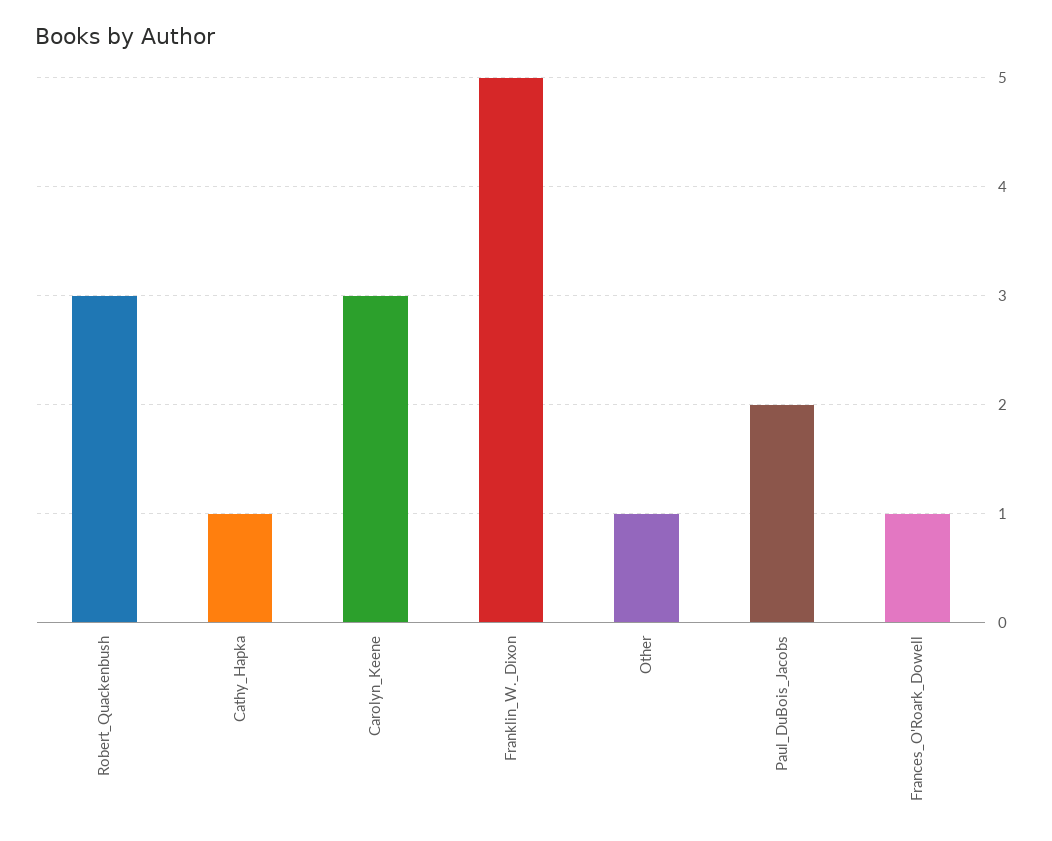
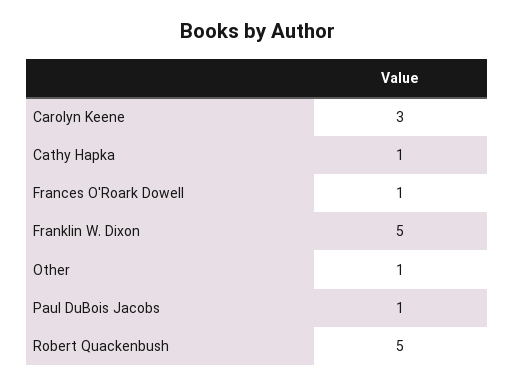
Robert_Quackenbush: 3 -> 5
Paul_DuBois_Jacobs: 2 -> 1

